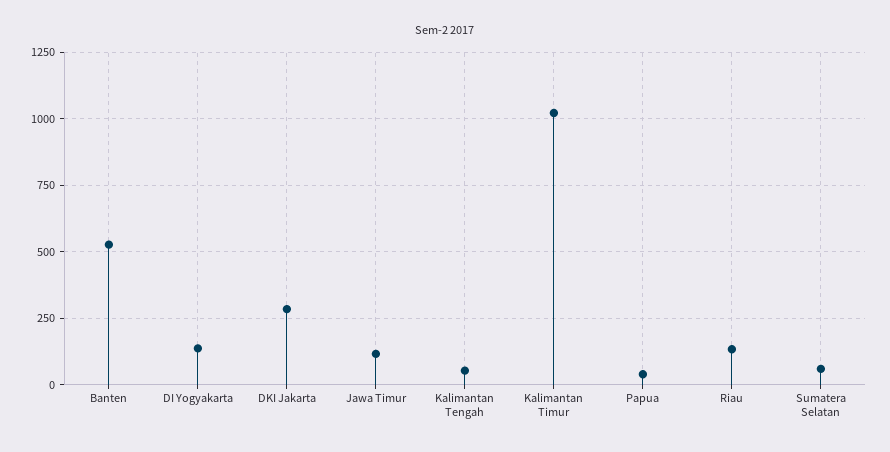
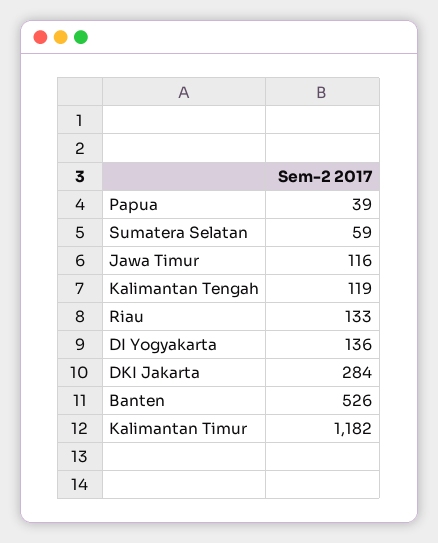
Kalimantan Tengah: 50 -> 119
Kalimantan Timur: 1025 -> 1182

